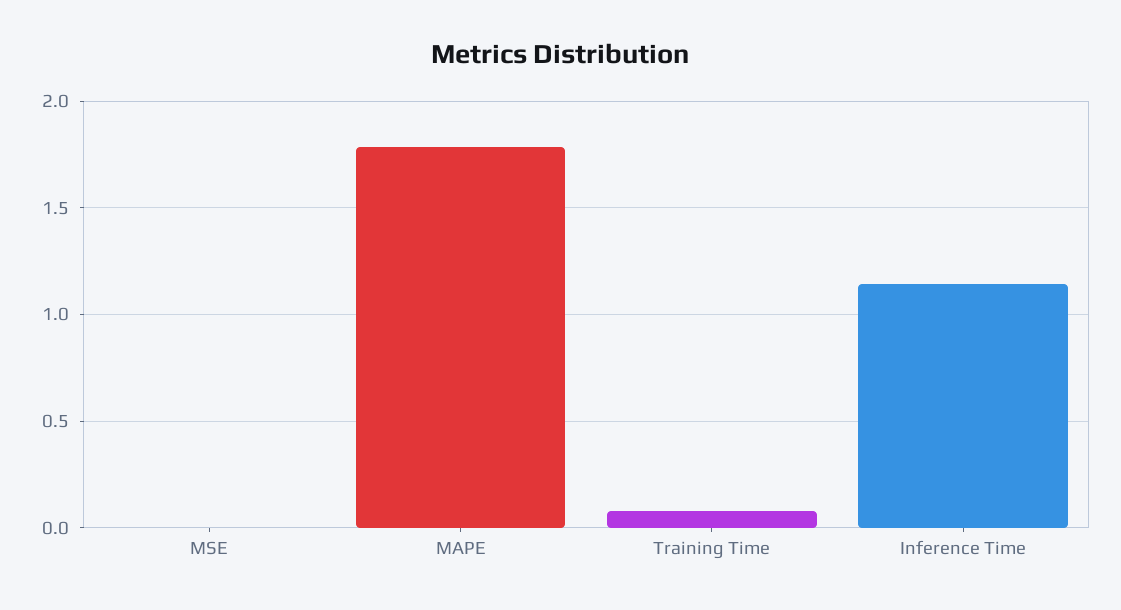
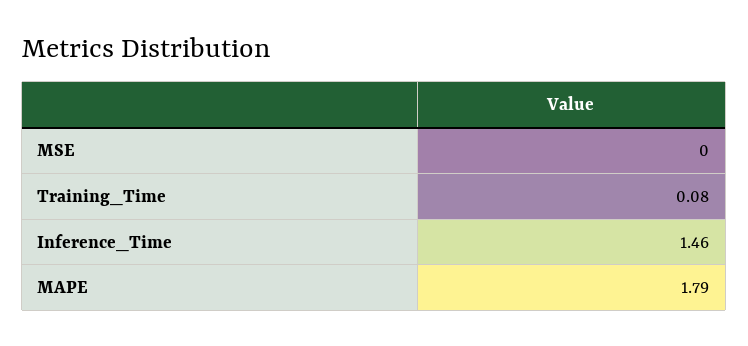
Inference Time: 1.15 -> 1.46

